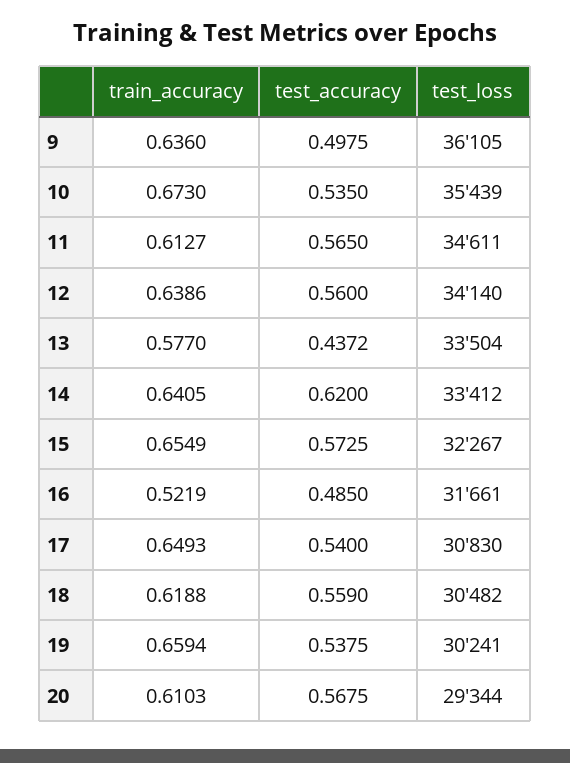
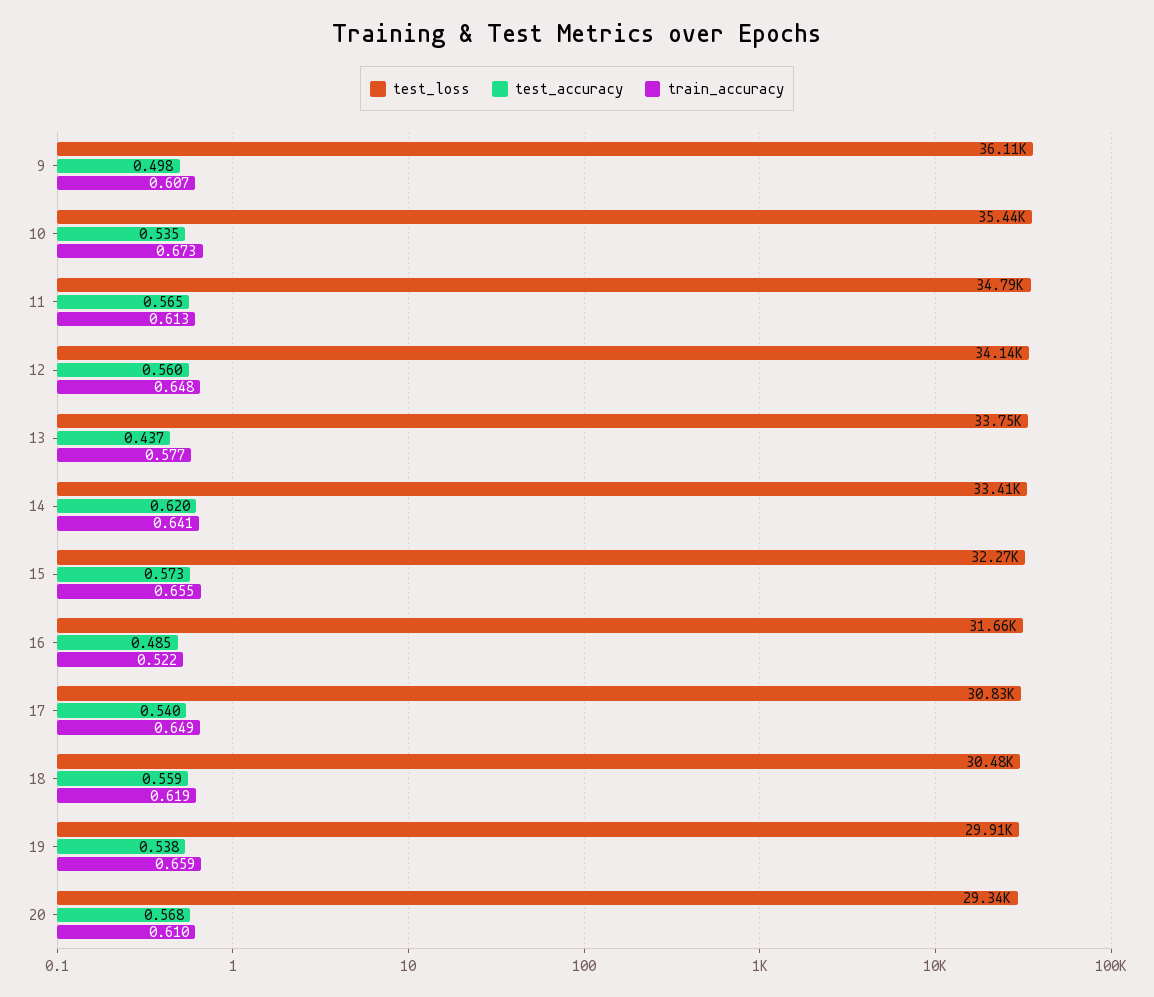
train_accuracy, 9: 0.636 -> 0.607
test_loss, 11: 34611 -> 34790
train_accuracy, 12: 0.6386 -> 0.648
test_loss, 13: 33504 -> 33750
test_loss, 19: 30241 -> 29910

